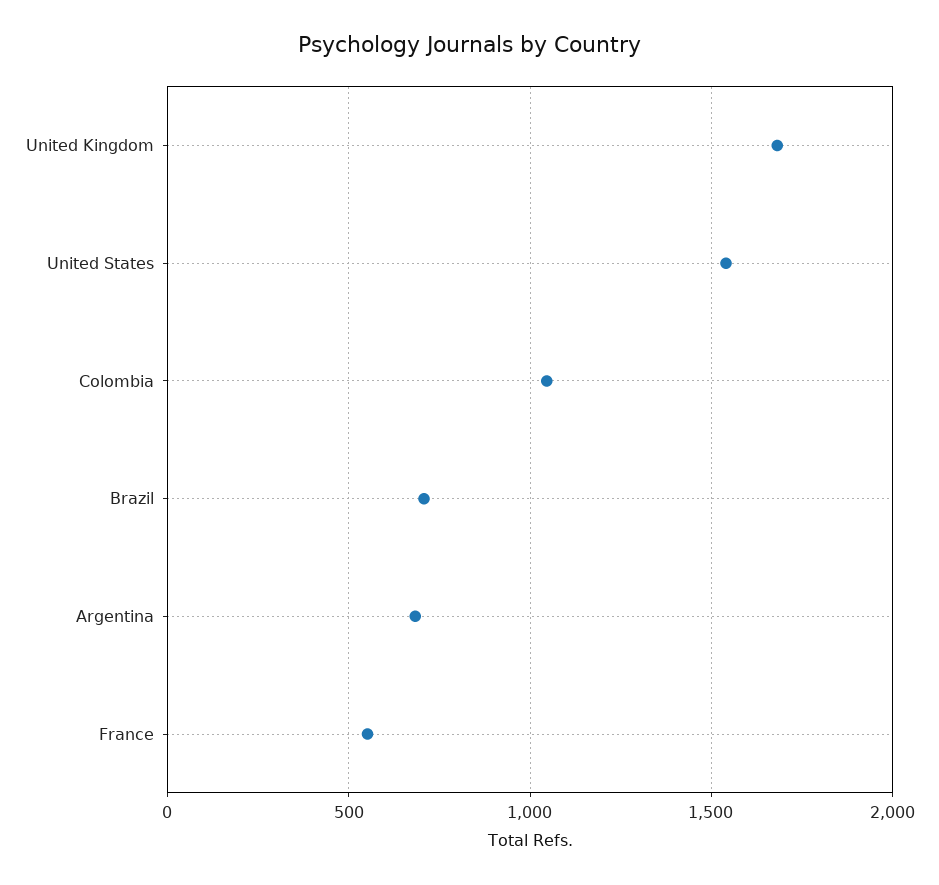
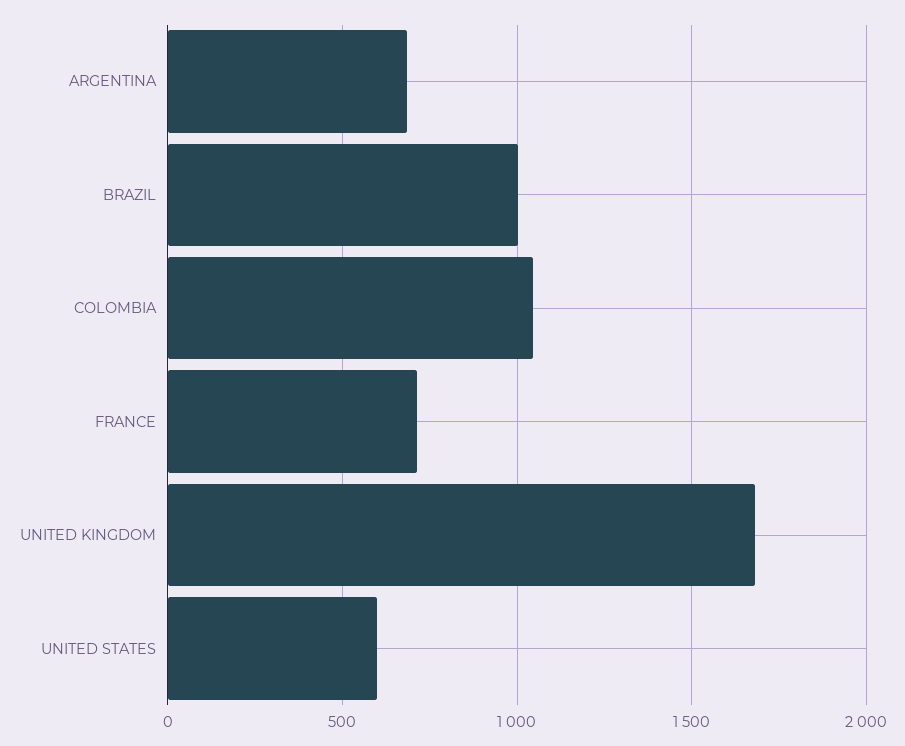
United States: 1550 -> 600
Brazil: 700 -> 1000
France: 550 -> 700

